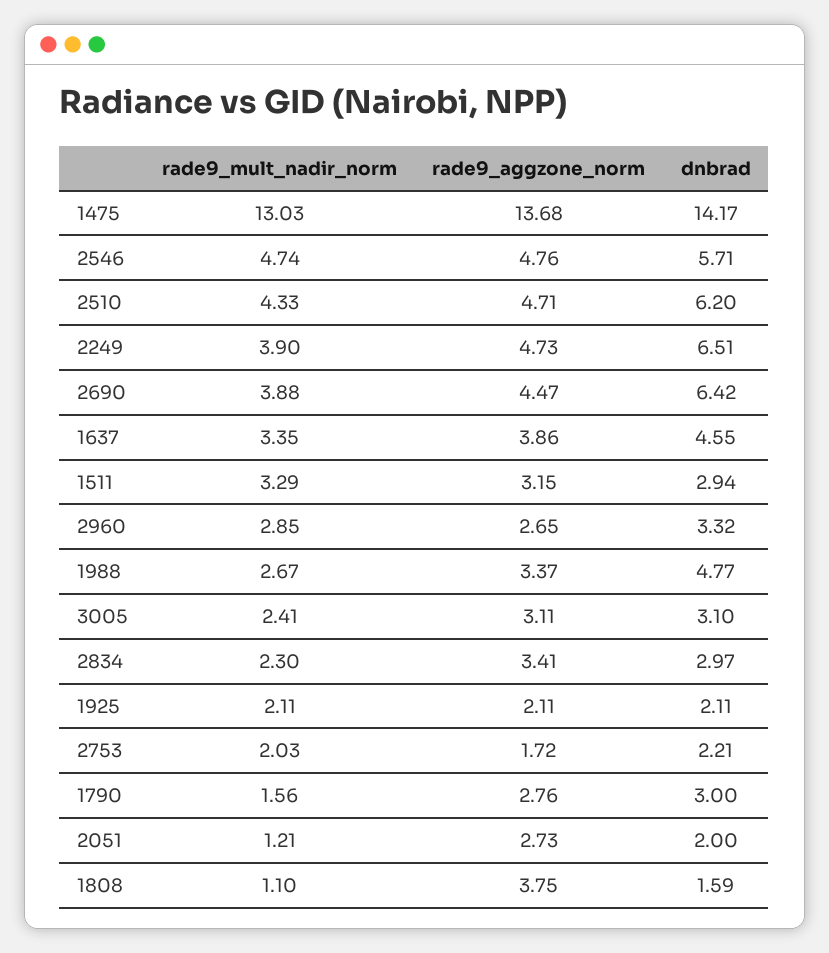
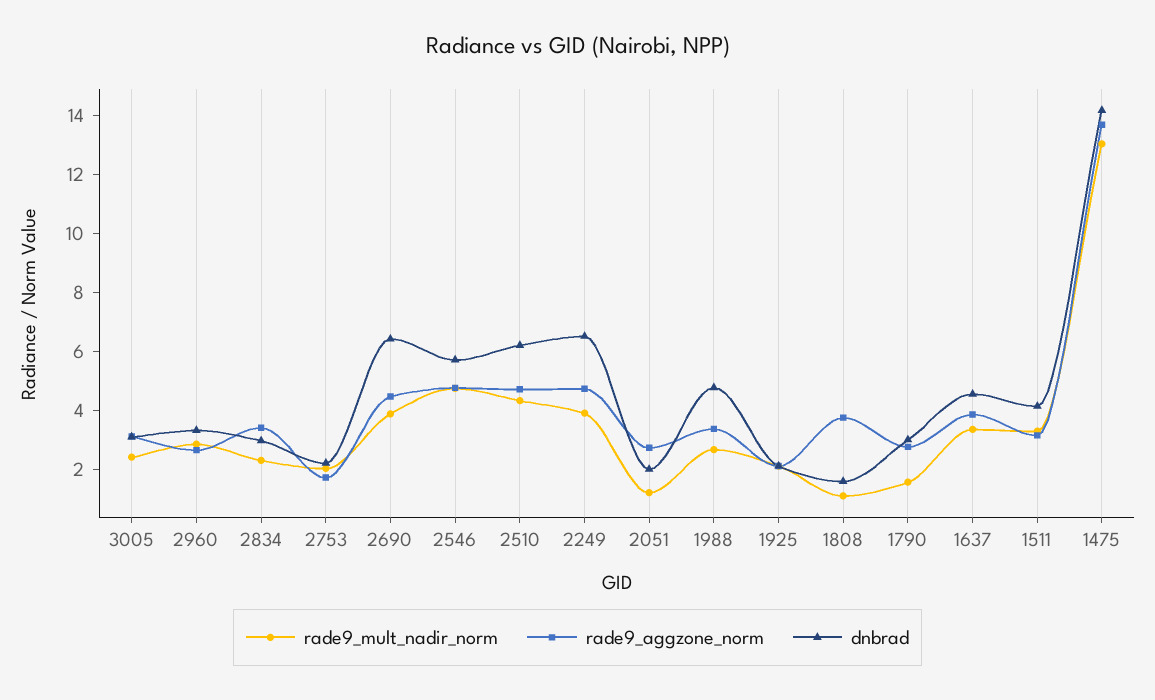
dnbrad, 1511: 2.94 -> 4

